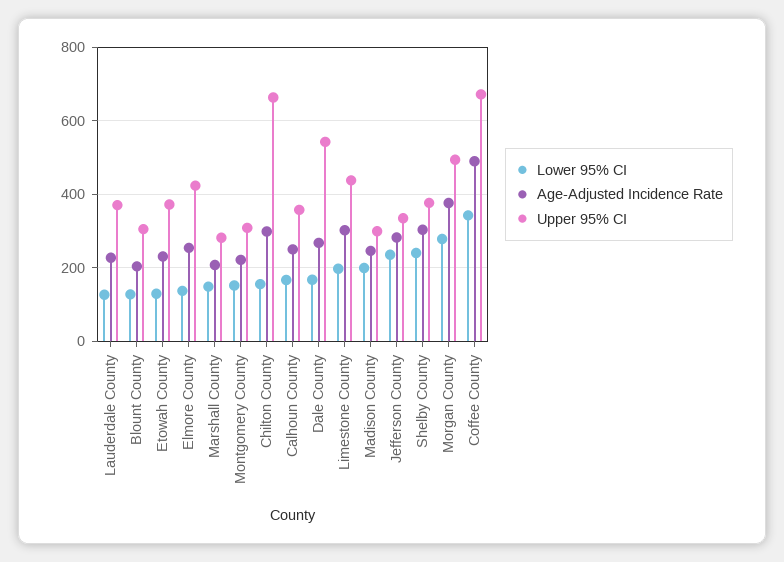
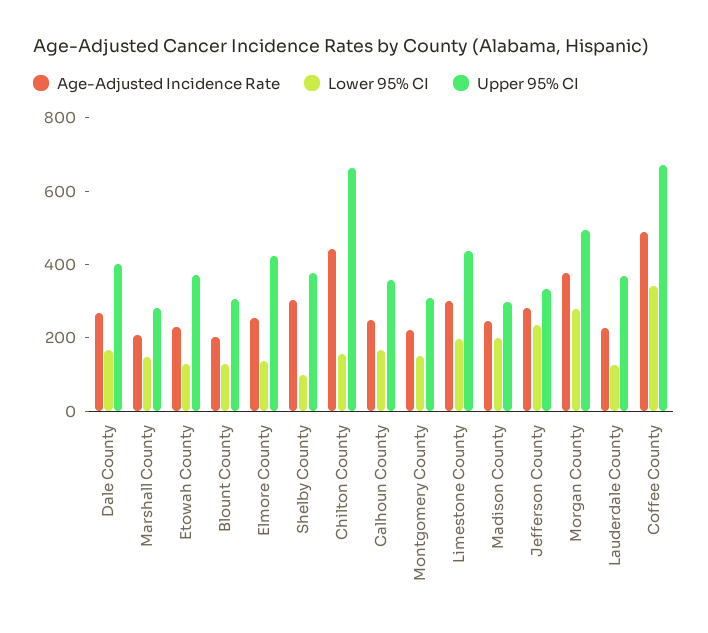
Age-Adjusted Incidence Rate, Chilton County: 300 -> 450
Upper 95% CI, Dale County: 540 -> 400
Lower 95% CI, Shelby County: 240 -> 100

